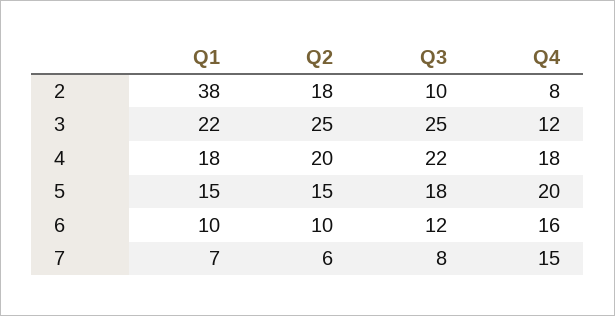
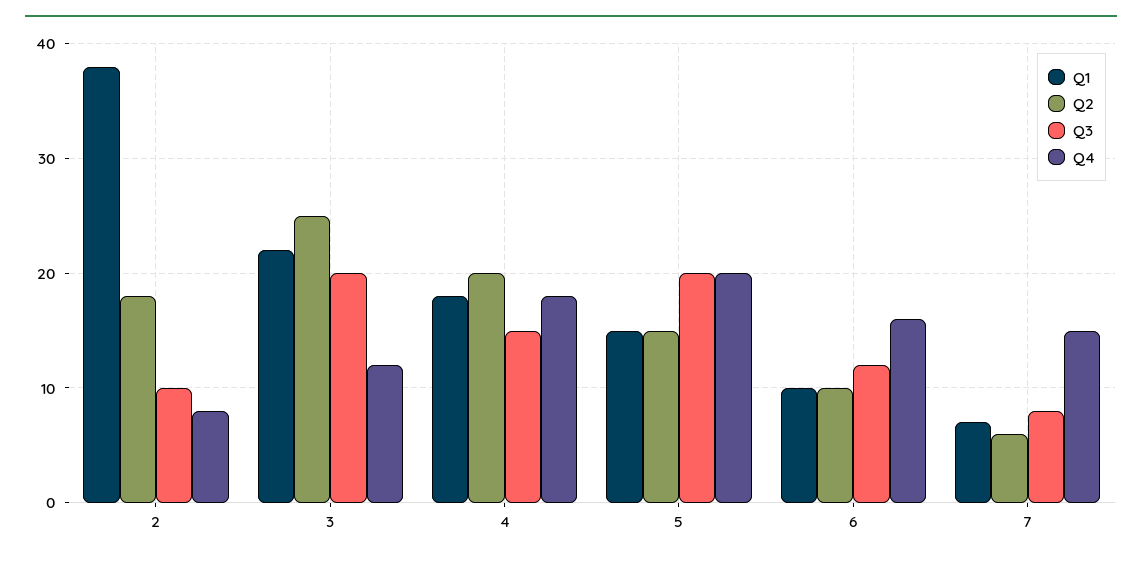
Q3, 3: 25 -> 20
Q3, 4: 22 -> 15
Q3, 5: 18 -> 20

